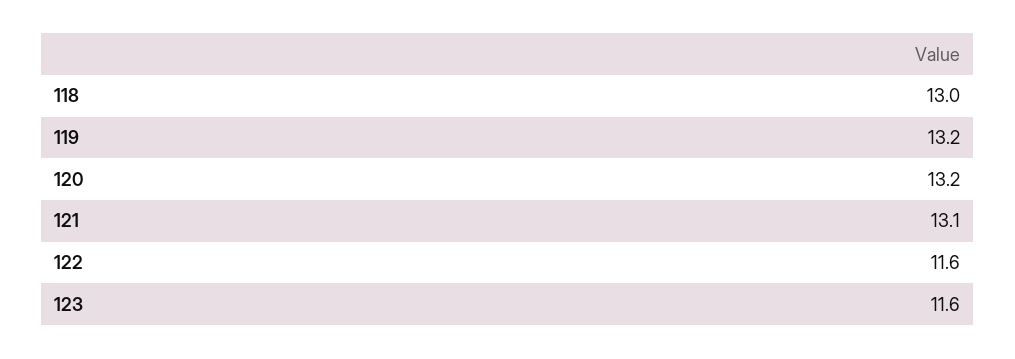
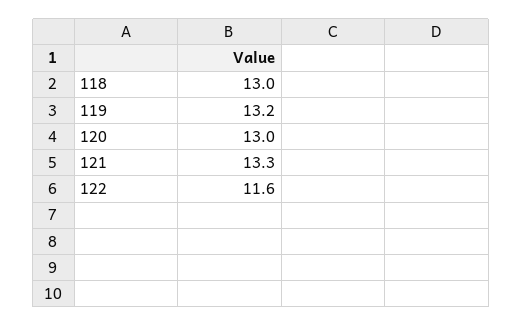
120: 13.2 -> 13
121: 13.1 -> 13.3
123: 11.6 -> none

